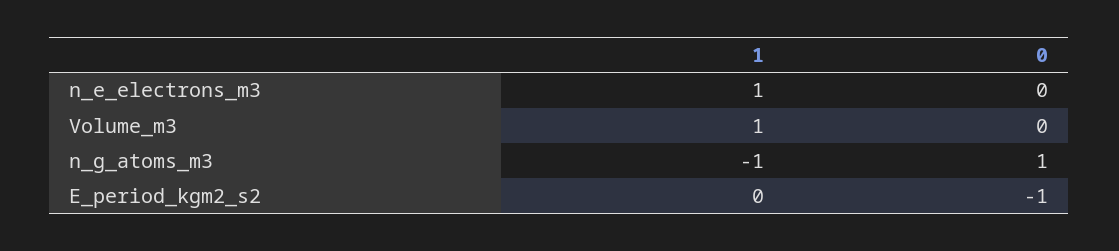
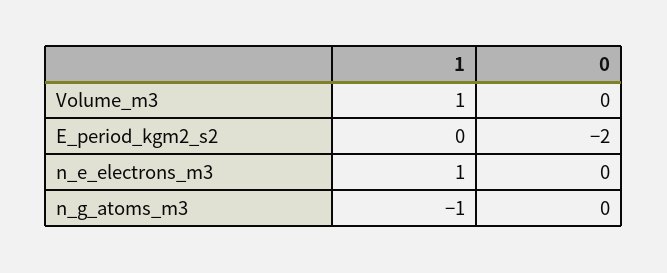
0, n_g_atoms_m3: 1 -> 0
0, E_period_kgm2_s2: -1 -> -2

